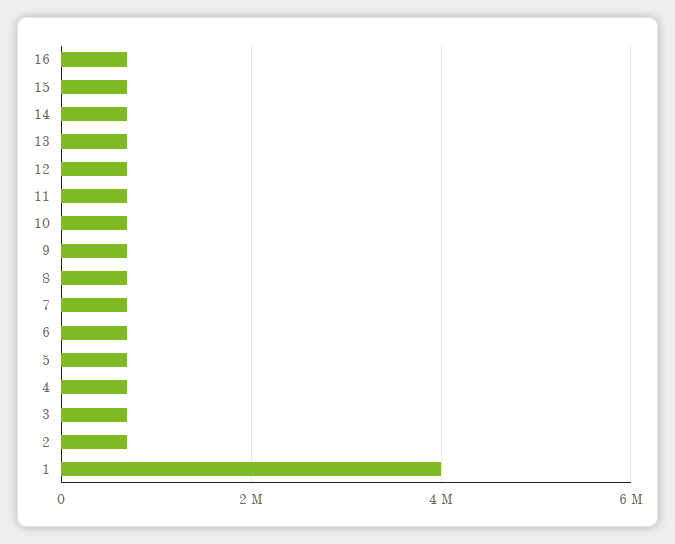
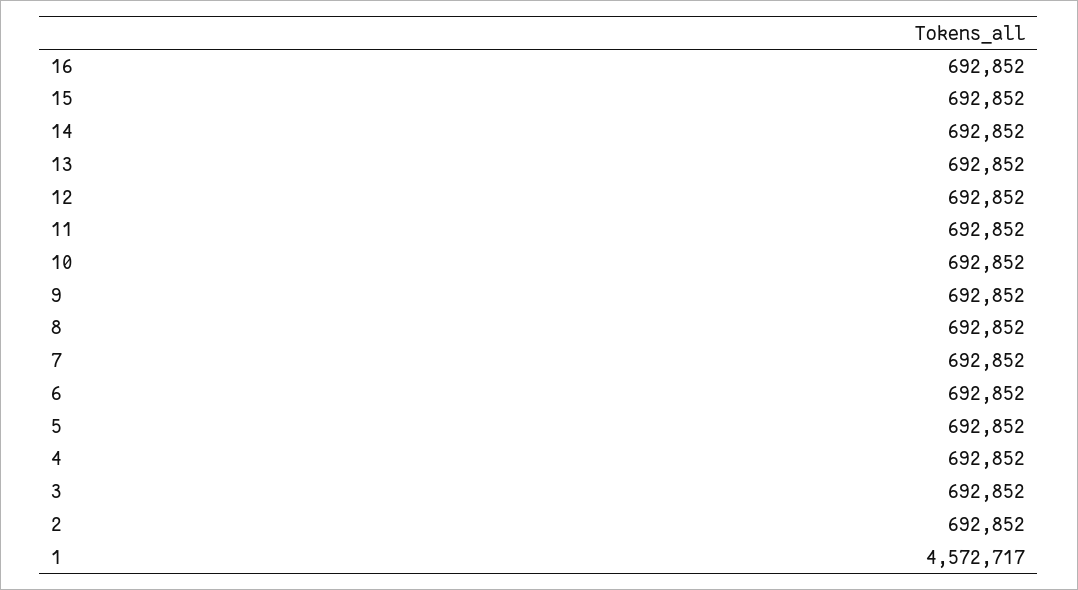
1: 4000000 -> 4572717

